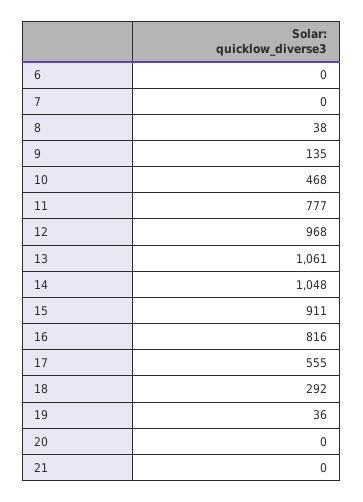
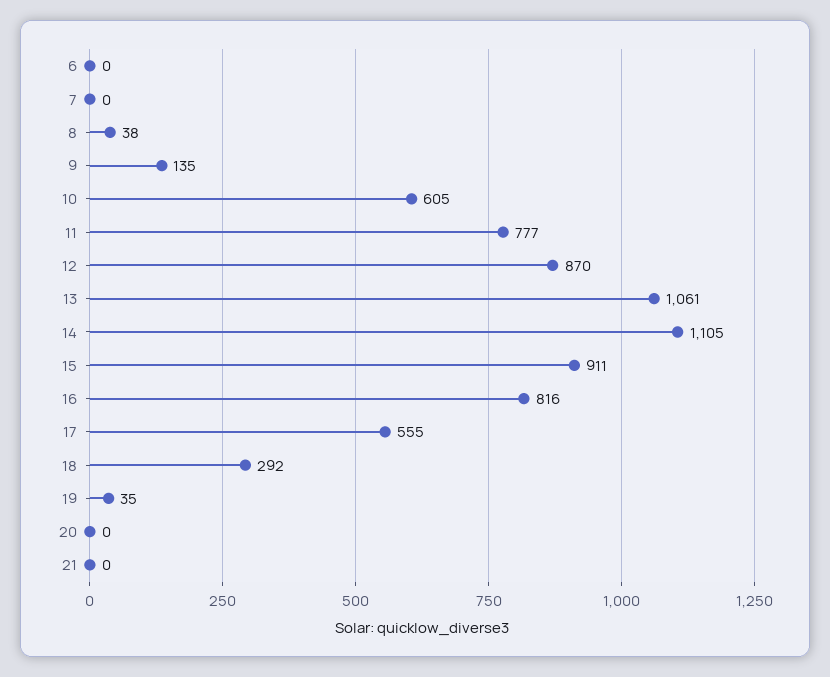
10: 468 -> 605
12: 968 -> 870
14: 1048 -> 1105
19: 36 -> 35

